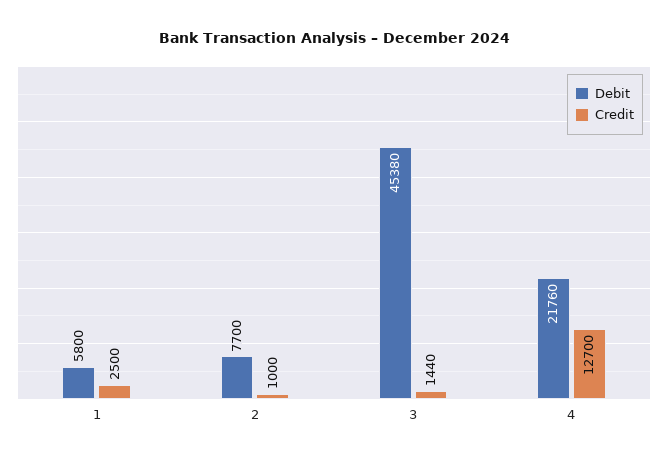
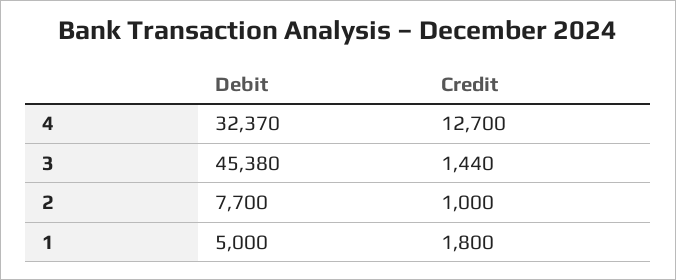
Debit, 1: 5800 -> 5000
Credit, 1: 2500 -> 1800
Debit, 4: 21760 -> 32370

